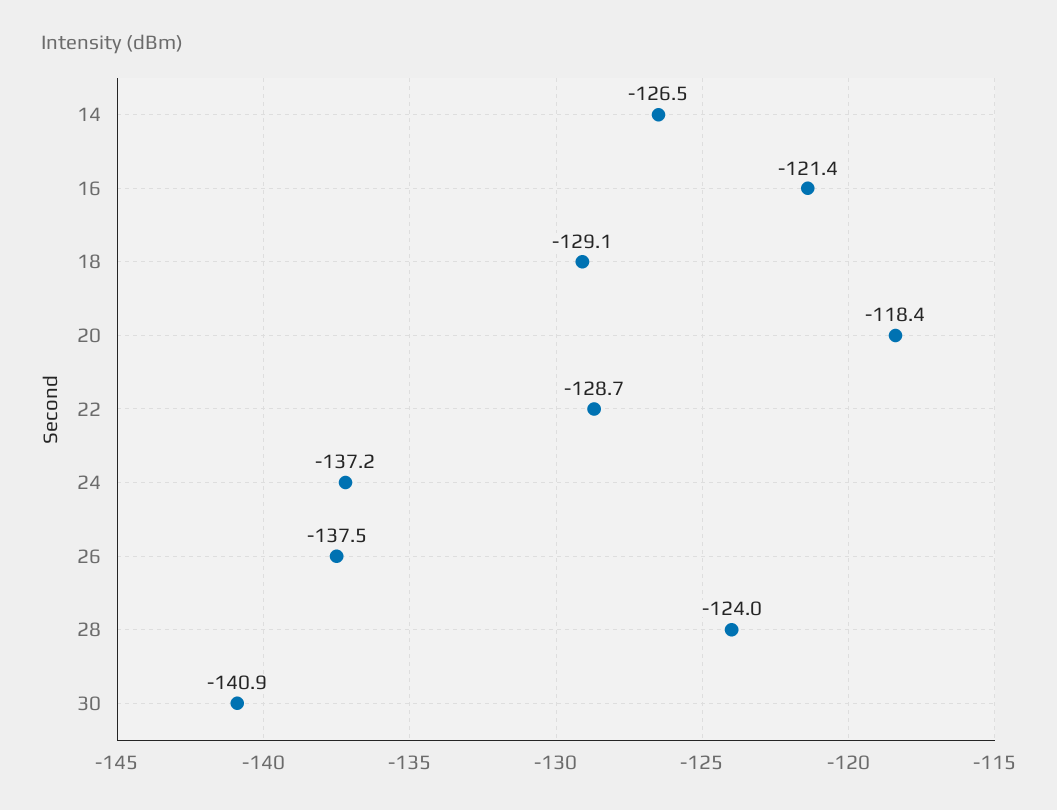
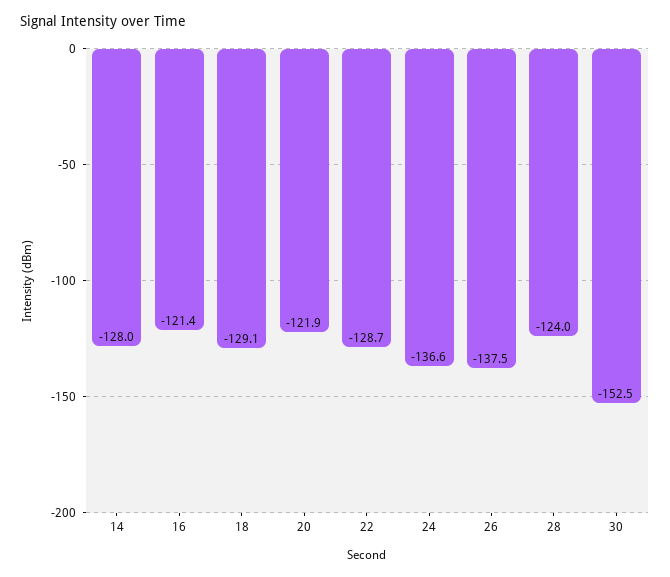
14: -126.5 -> -128
20: -118.4 -> -121.9
24: -137.2 -> -136.6
30: -140.9 -> -152.5

